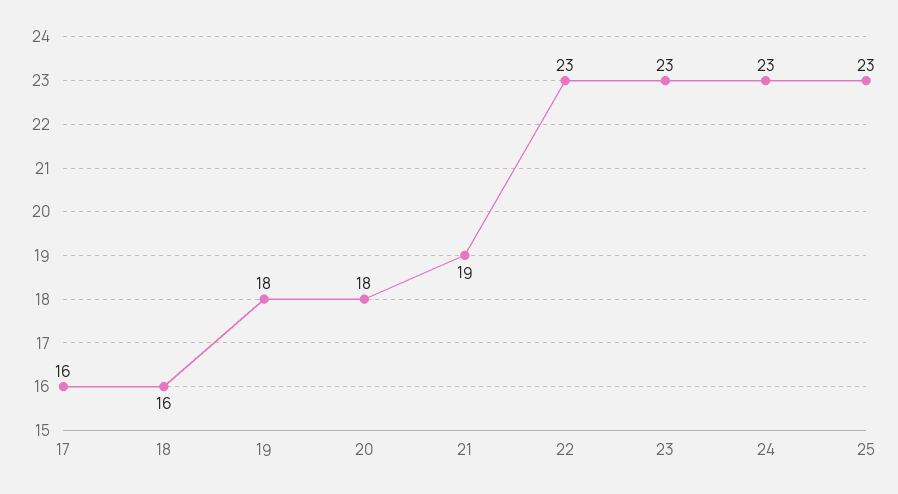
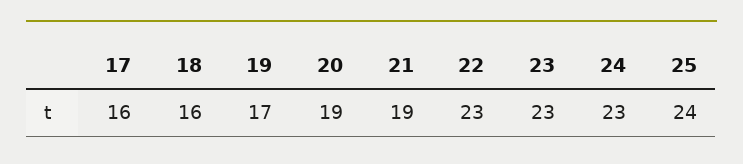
19: 18 -> 17
20: 18 -> 19
25: 23 -> 24

